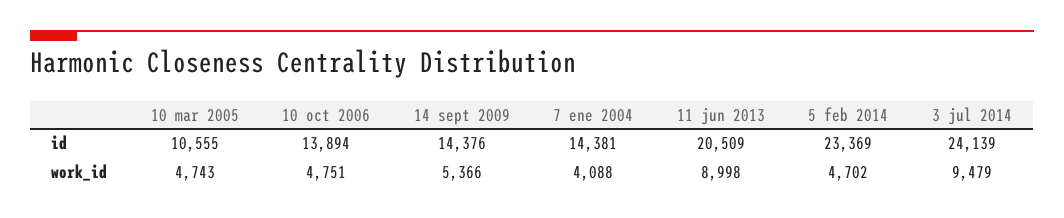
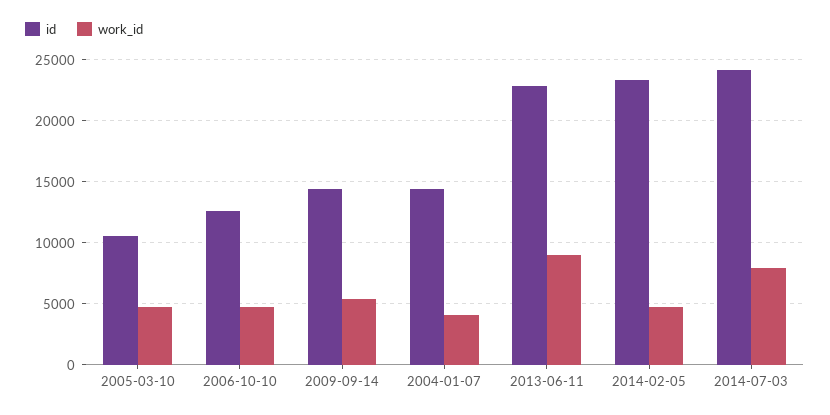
id, 10 oct 2006: 13894 -> 12500
id, 11 jun 2013: 20509 -> 23000
work_id, 3 jul 2014: 9479 -> 8000

